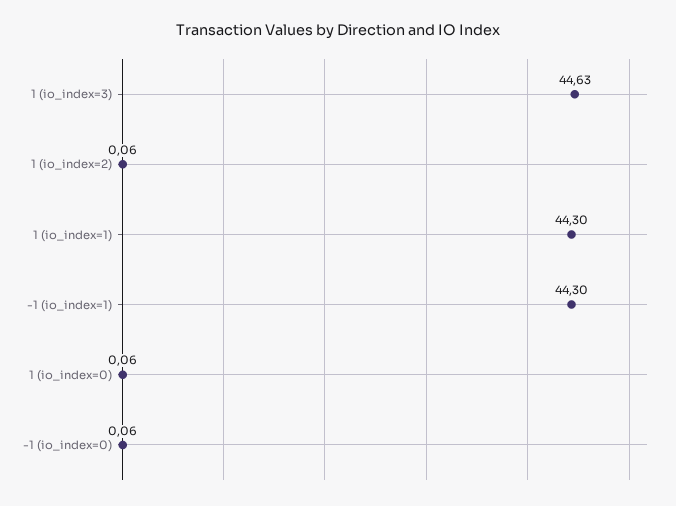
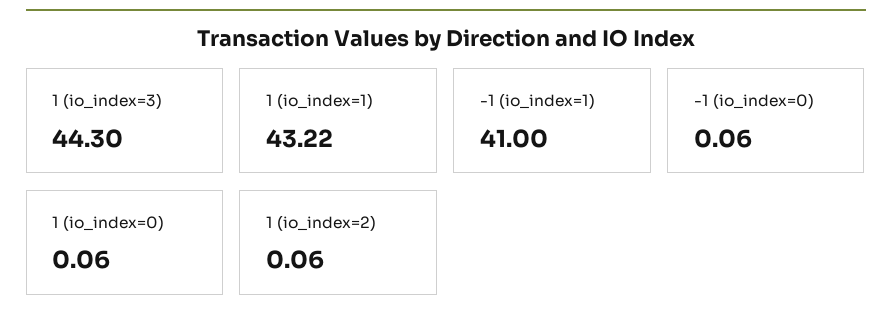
1 (io_index=3): 44.63 -> 44.3
1 (io_index=1): 44.3 -> 43.22
-1 (io_index=1): 44.3 -> 41

